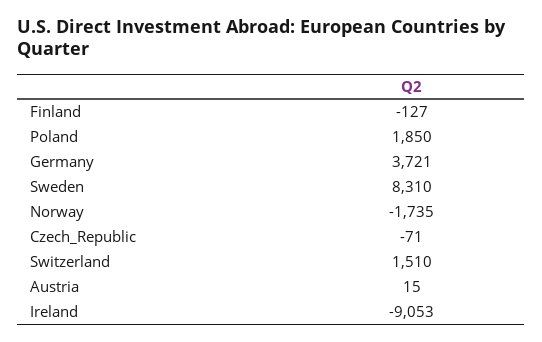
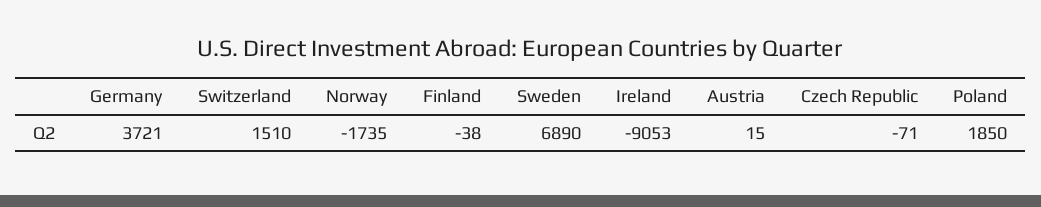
Finland: -127 -> -38
Sweden: 8310 -> 6890

